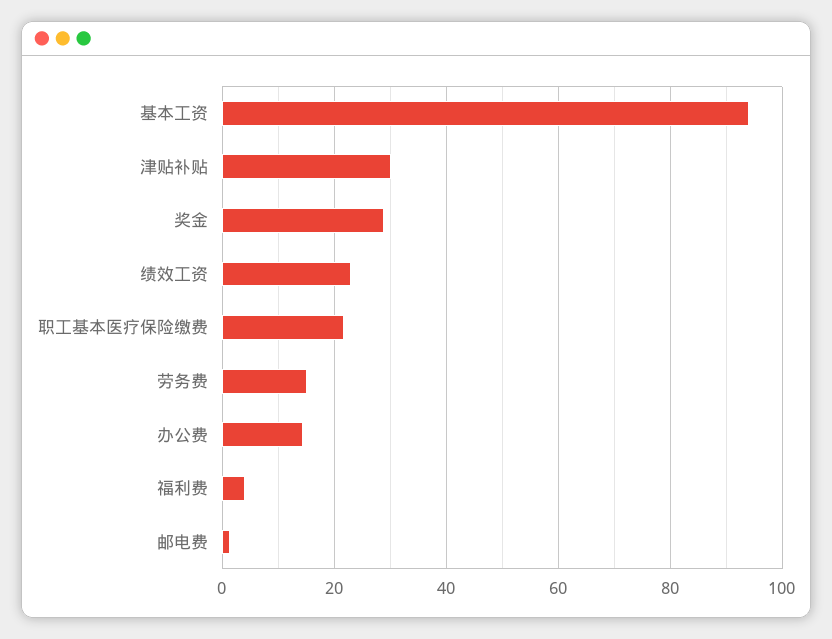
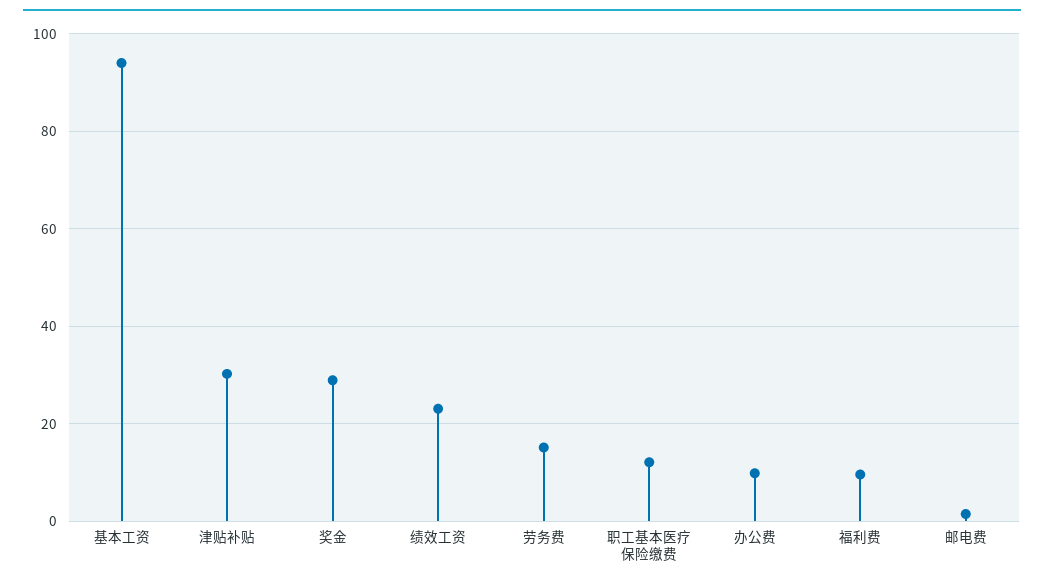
职工基本医疗保险缴费: 22 -> 12
办公费: 14 -> 10
福利费: 4 -> 10

